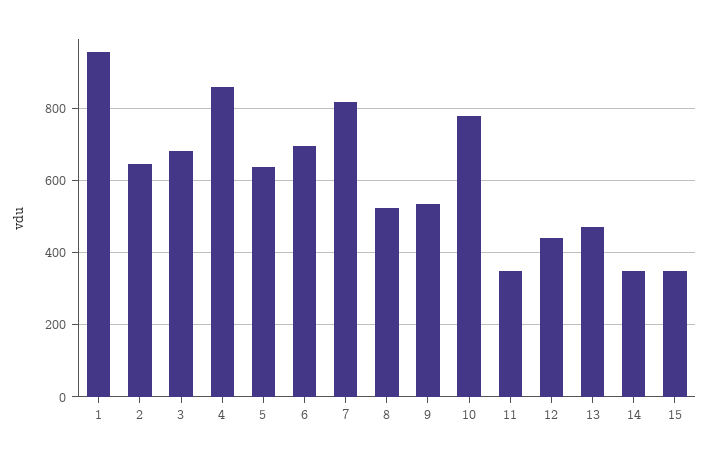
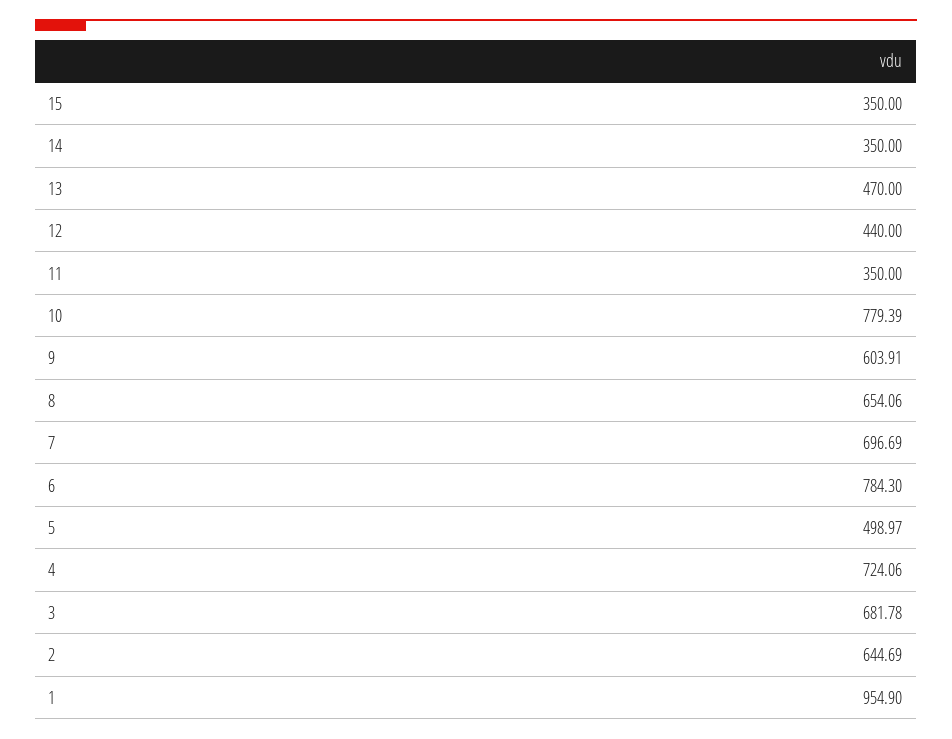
4: 860 -> 724.06
5: 640 -> 498.97
6: 700 -> 784.3
7: 820 -> 696.69
8: 520 -> 654.06
9: 540 -> 603.91

